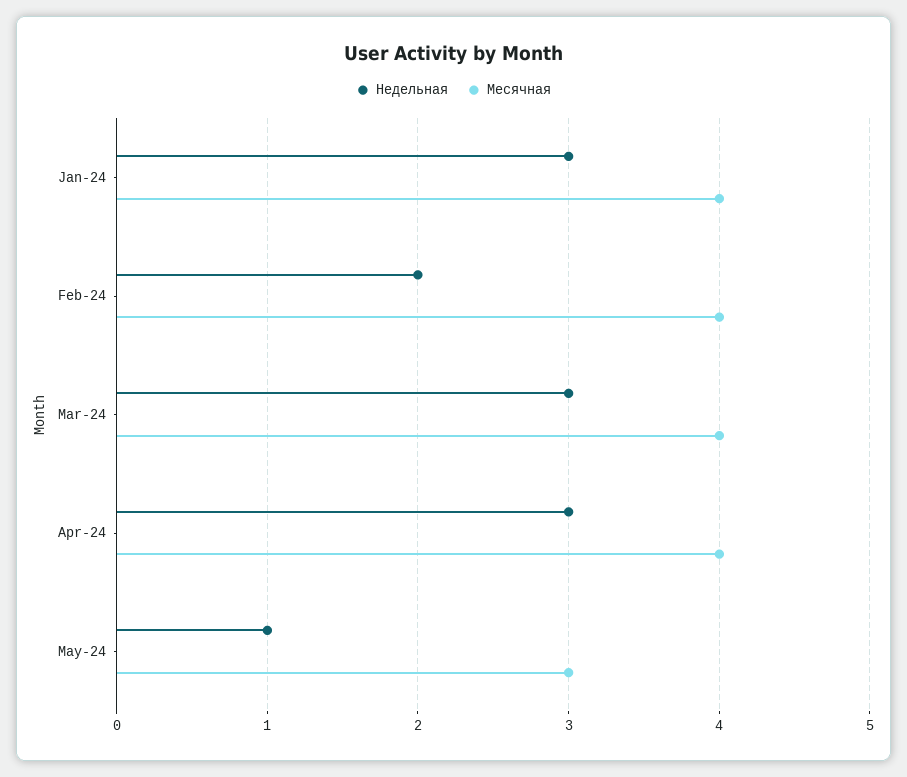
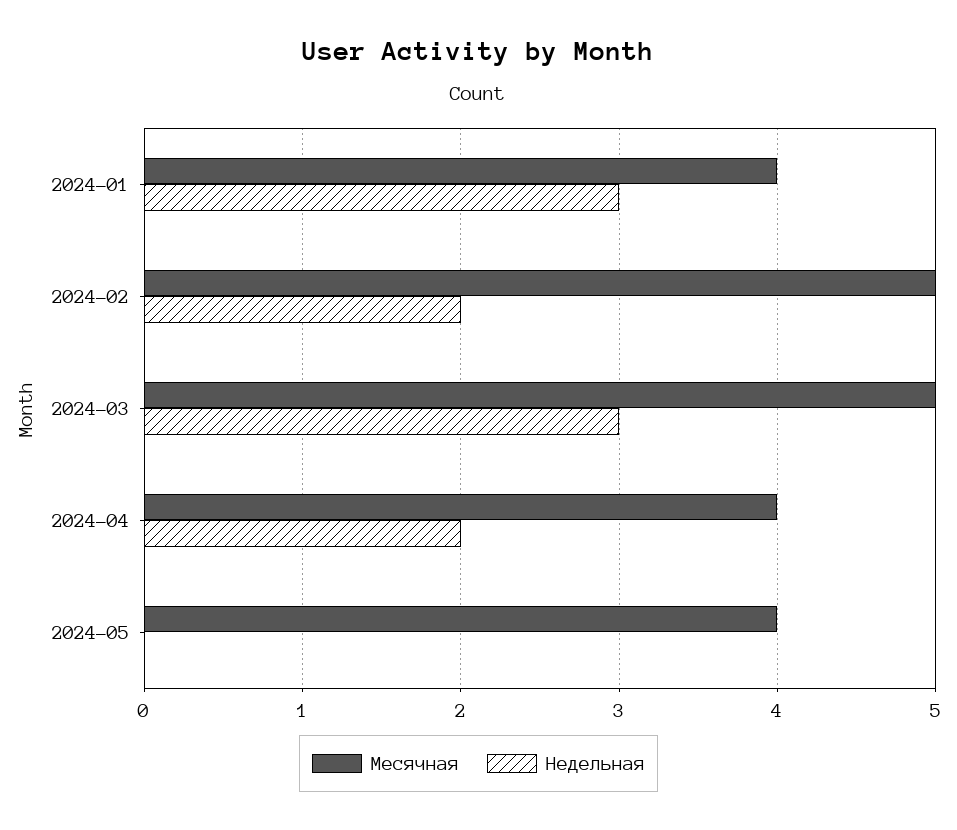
Месячная, Feb-24: 4 -> 5
Месячная, Mar-24: 4 -> 5
Недельная, Apr-24: 3 -> 2
Недельная, May-24: 1 -> 0
Месячная, May-24: 3 -> 4

